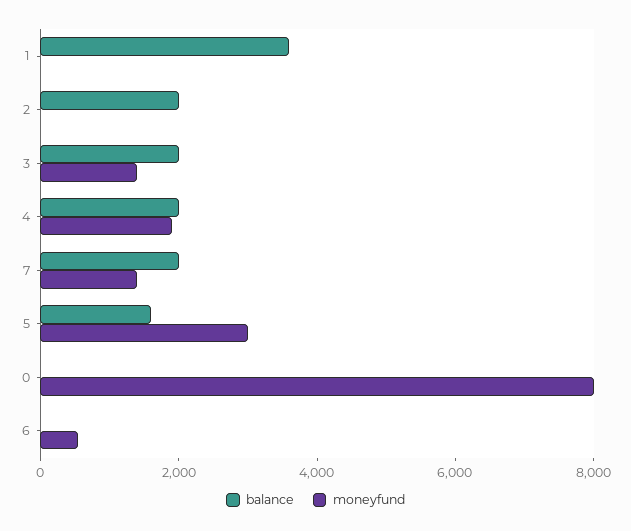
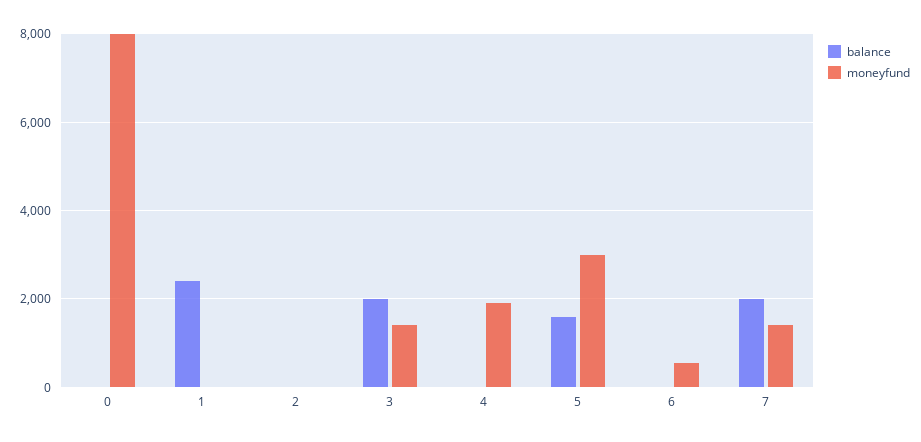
balance, 1: 3500 -> 2400
balance, 2: 2000 -> 0
balance, 4: 2000 -> 0

